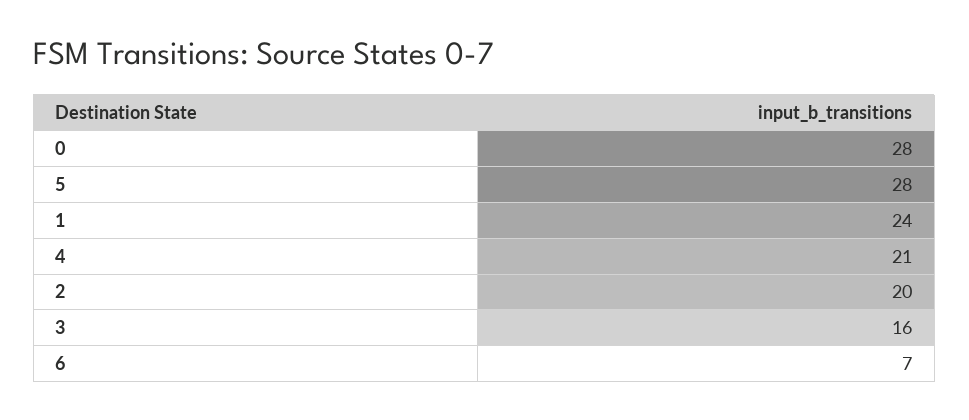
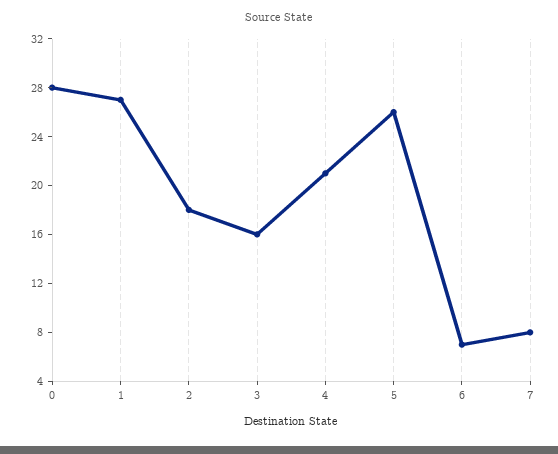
5: 28 -> 26
1: 24 -> 27
2: 20 -> 18
7: none -> 8

